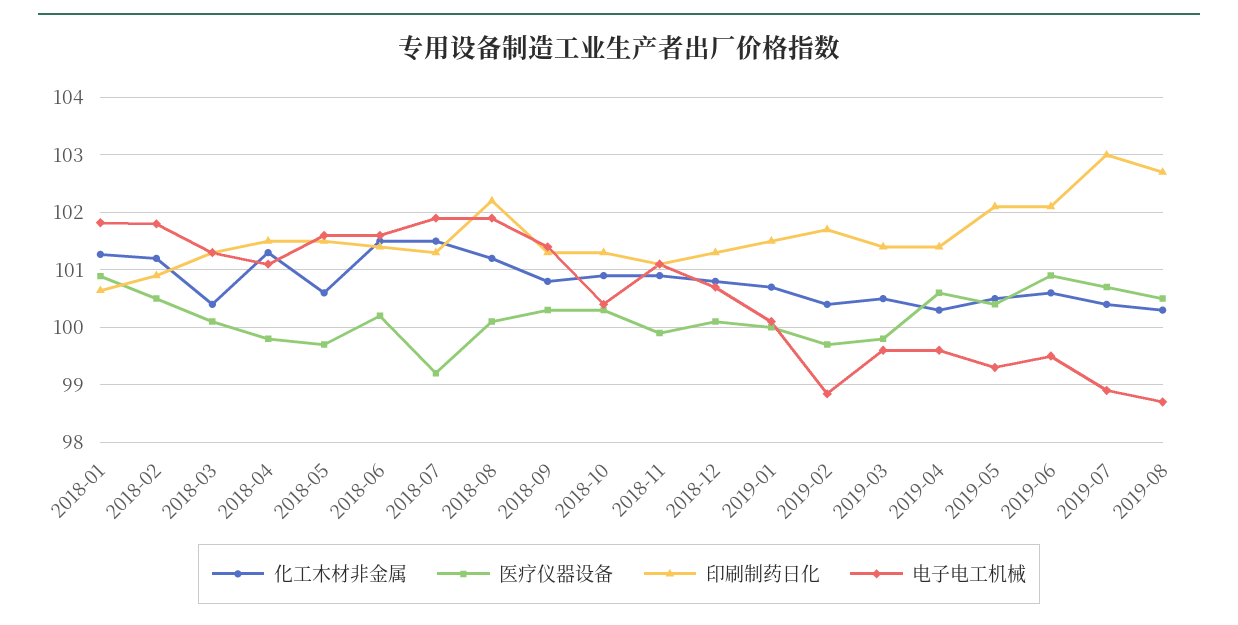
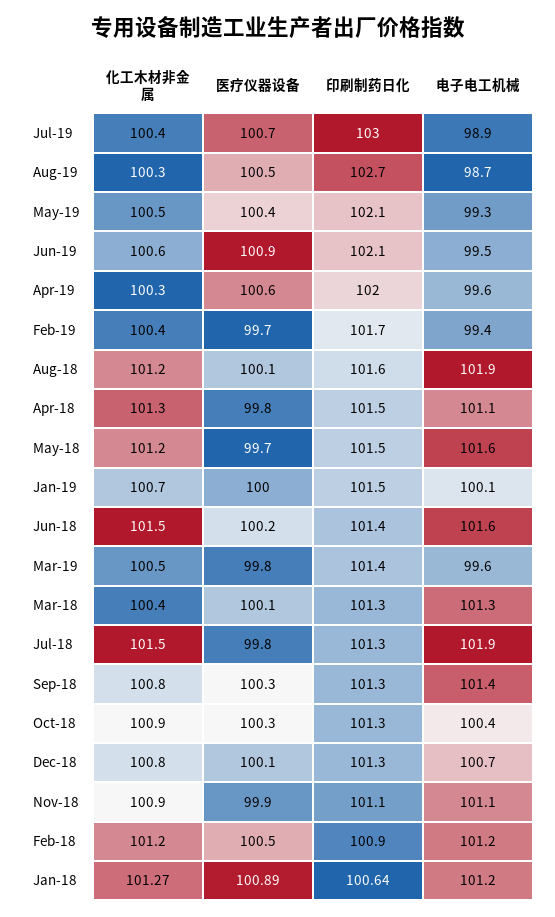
电子电工机械, 2018-01: 101.8 -> 101.2
电子电工机械, 2018-02: 101.8 -> 101.2
化工木材非金属, 2018-05: 100.6 -> 101.2
医疗仪器设备, 2018-07: 99.2 -> 99.8
印刷制药日化, 2018-08: 102.2 -> 101.6
电子电工机械, 2019-02: 98.8 -> 99.4
印刷制药日化, 2019-04: 101.4 -> 102

